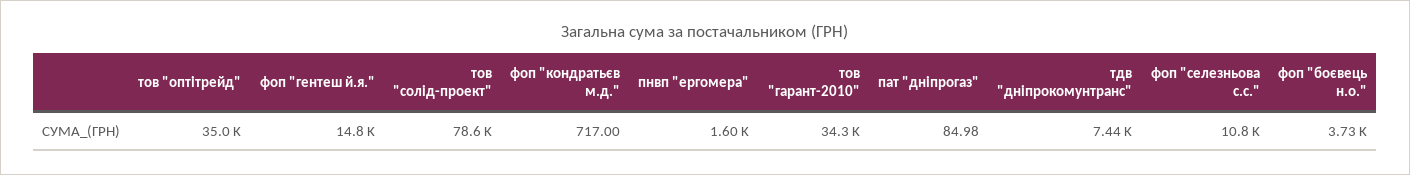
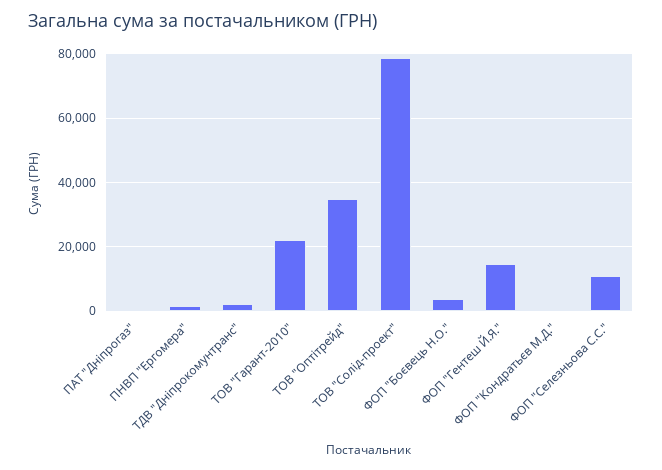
тов "гарант-2010": 34300 -> 22000
тдв "дніпрокомунтранс": 7440 -> 2000

